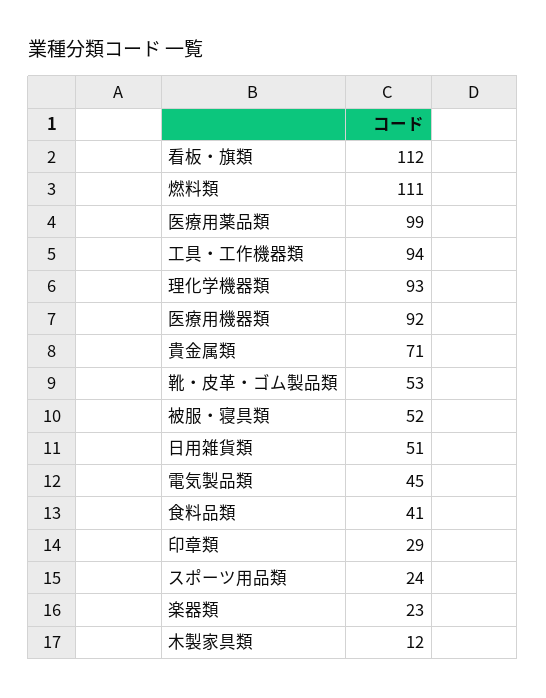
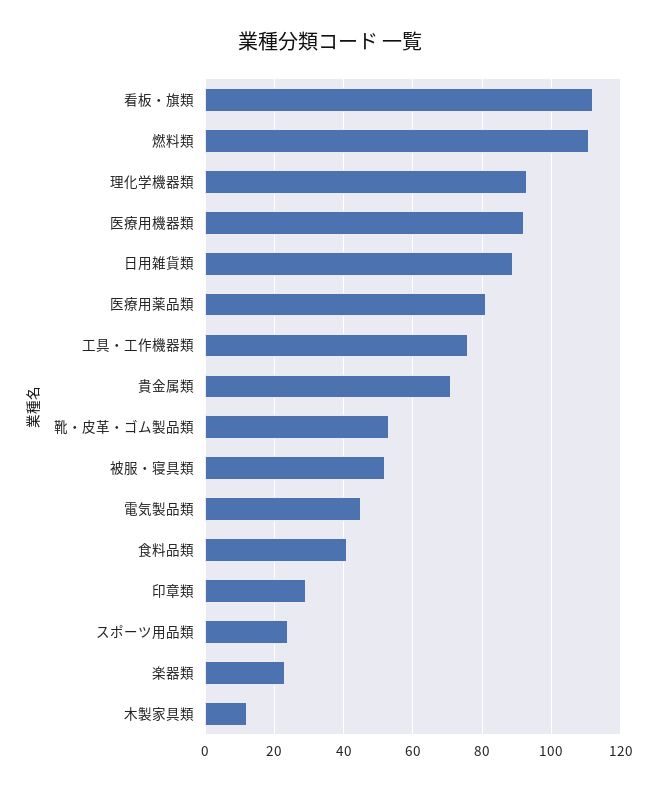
医療用薬品類: 99 -> 80
工具・工作機器類: 94 -> 75
日用雑貨類: 51 -> 90

